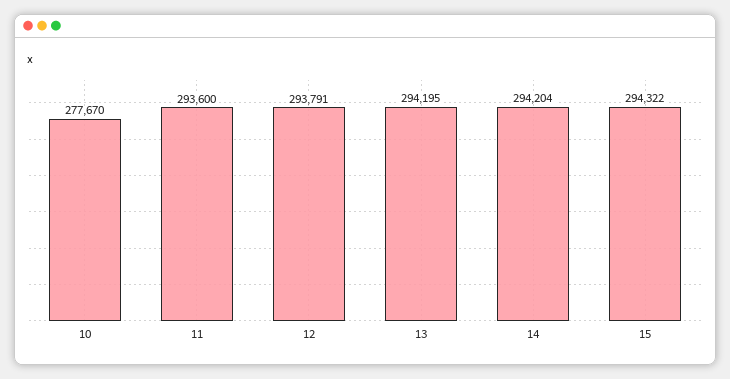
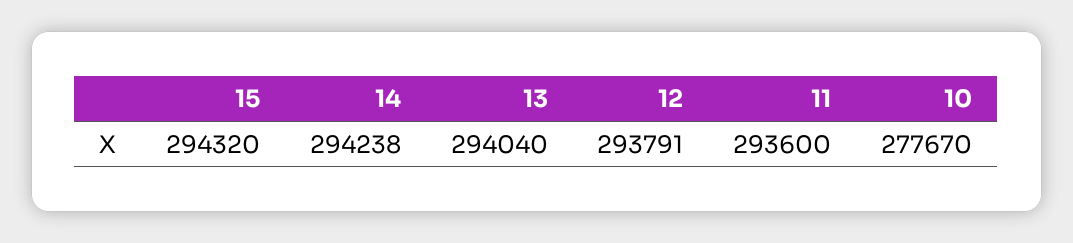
13: 294195 -> 294040
14: 294204 -> 294238
15: 294322 -> 294320

